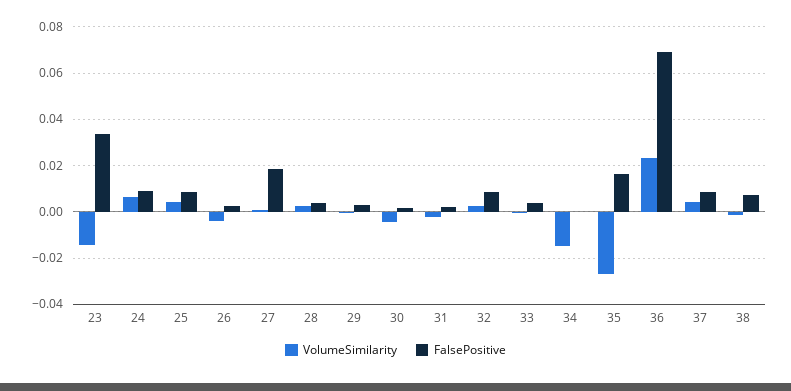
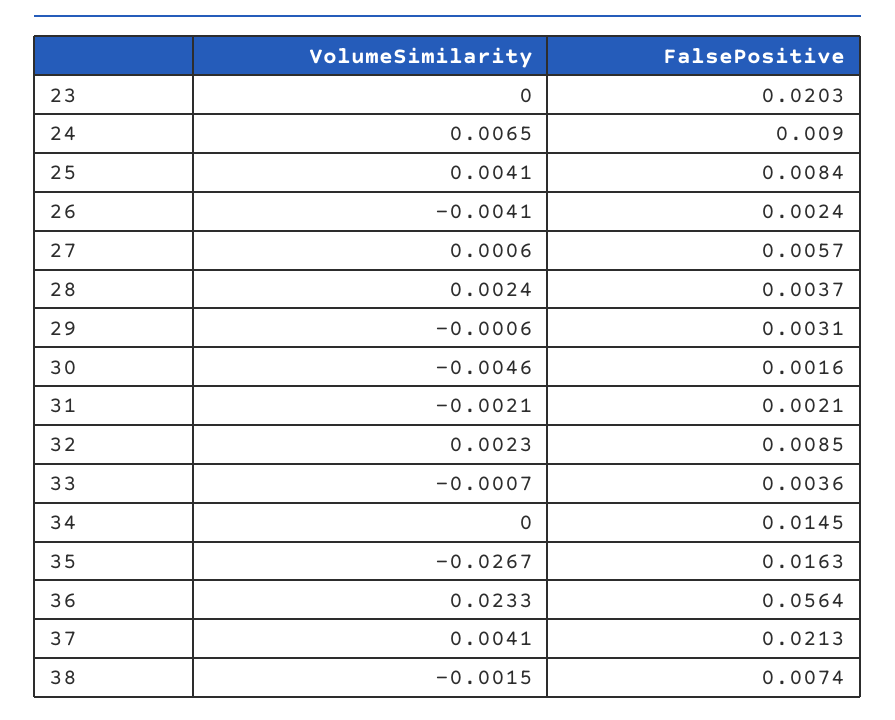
VolumeSimilarity, 23: -0.015 -> 0
FalsePositive, 23: 0.035 -> 0.0203
FalsePositive, 27: 0.02 -> 0.0057
VolumeSimilarity, 34: -0.015 -> 0
FalsePositive, 34: 0 -> 0.0145
FalsePositive, 36: 0.07 -> 0.0564
FalsePositive, 37: 0.01 -> 0.0213

